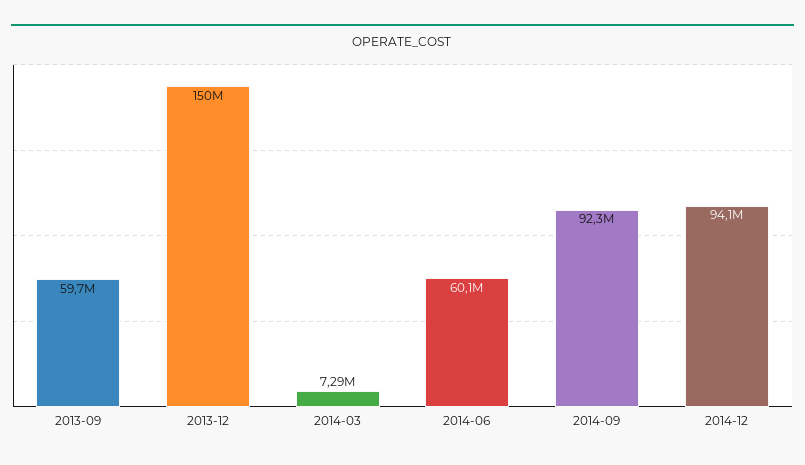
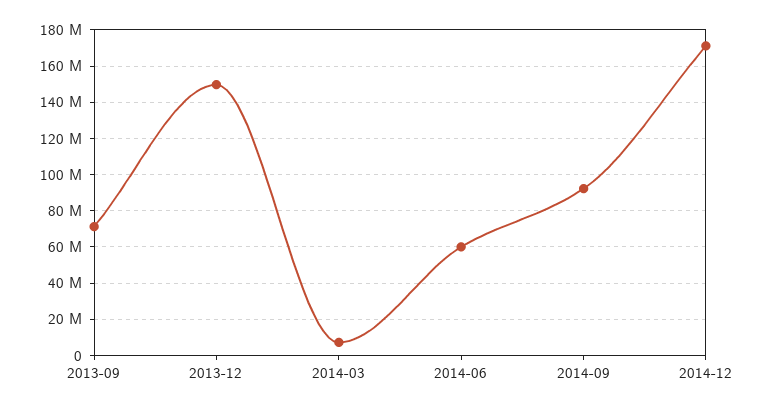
2013-09: 59700000 -> 70000000
2014-12: 94100000 -> 170000000

